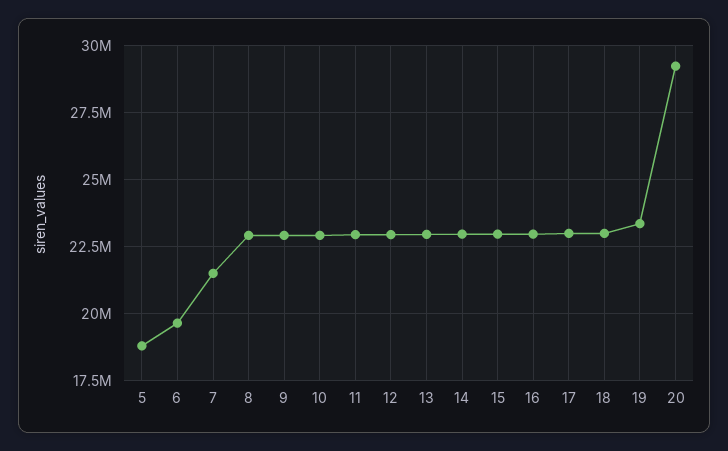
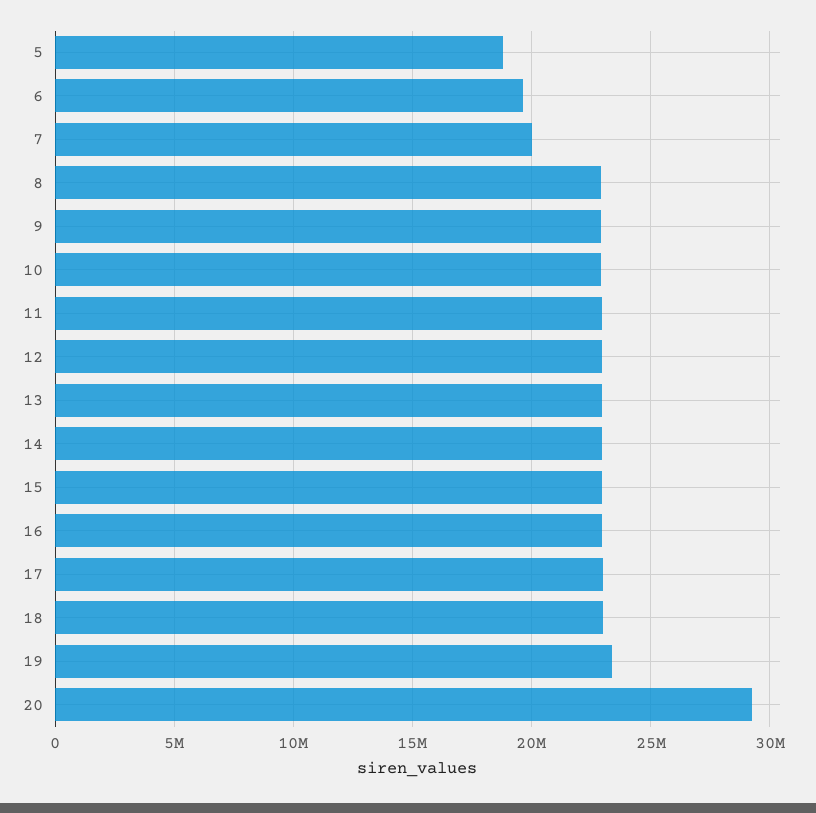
7: 21500000 -> 20000000

